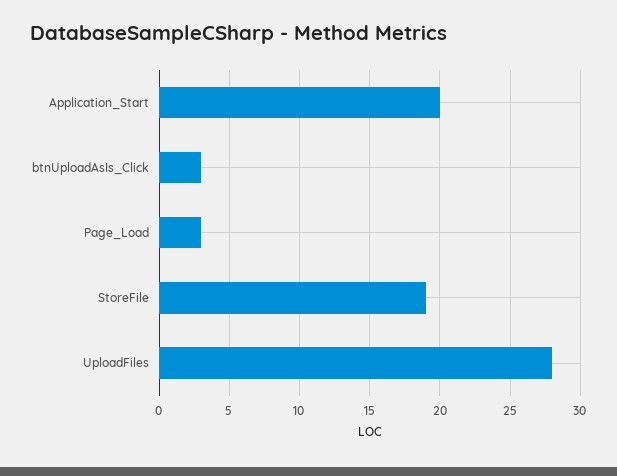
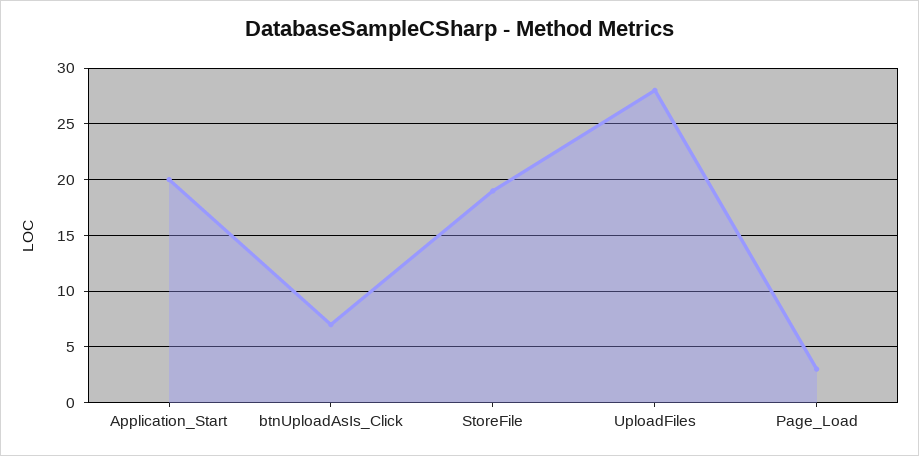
btnUploadAsIs_Click: 3 -> 7

